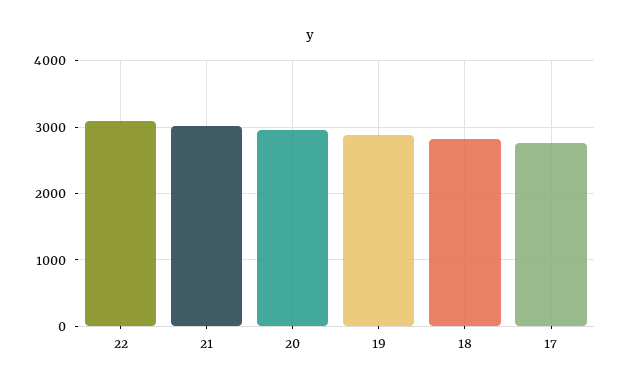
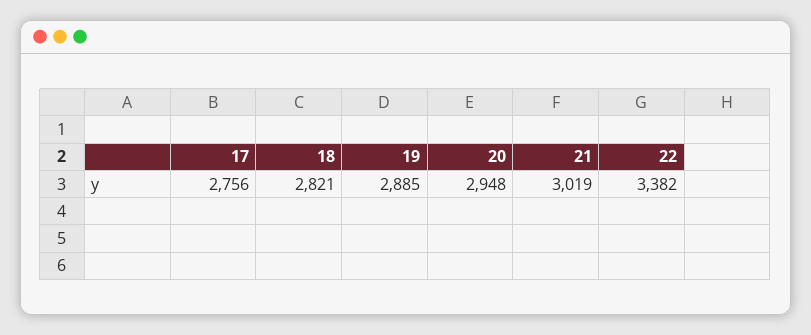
22: 3100 -> 3382

